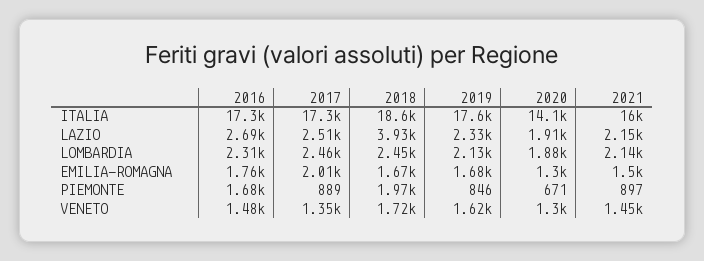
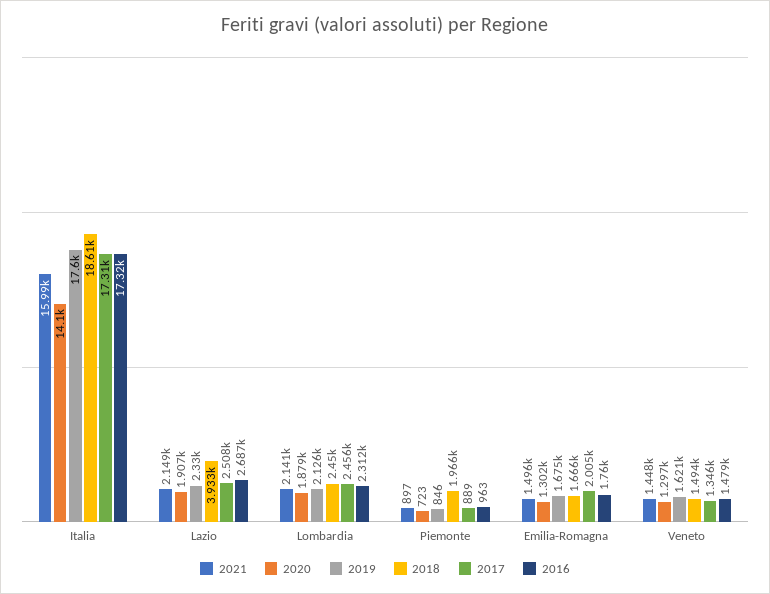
2016, PIEMONTE: 1680 -> 963
2020, PIEMONTE: 671 -> 723
2018, VENETO: 1720 -> 1494

